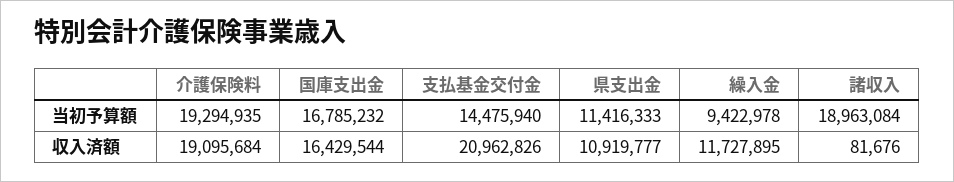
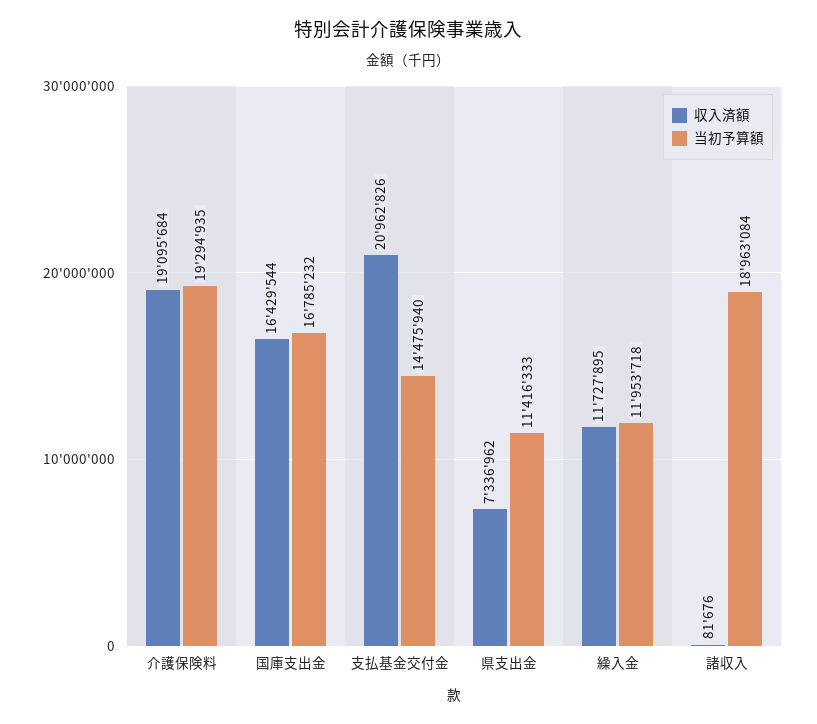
当初予算額, 繰入金: 9422978 -> 11953718
収入済額, 県支出金: 10919777 -> 7336962

